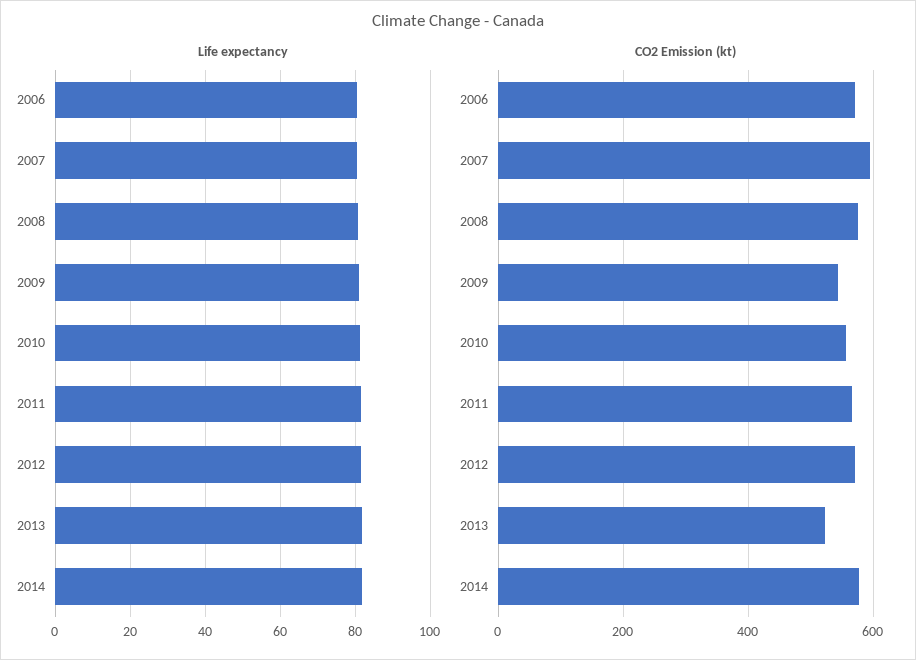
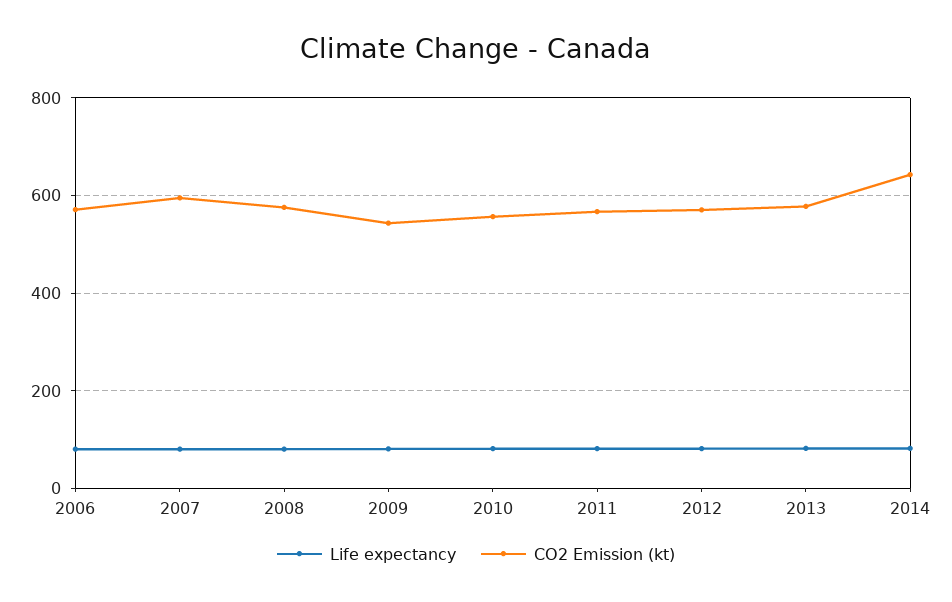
CO2 Emission (kt), 2013: 520 -> 580
CO2 Emission (kt), 2014: 580 -> 640

